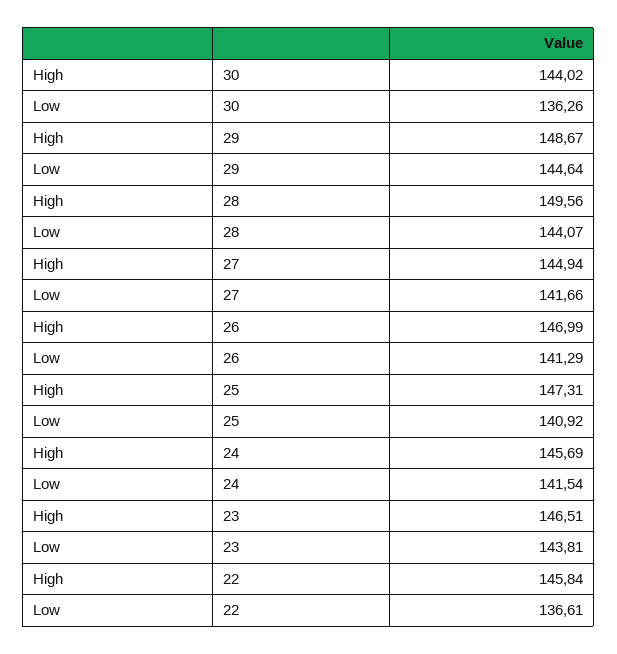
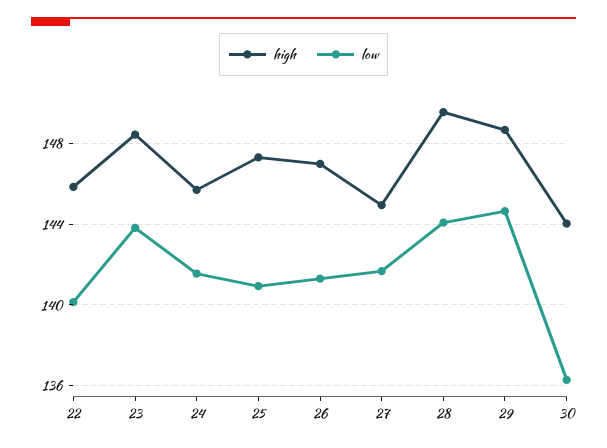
High, 23: 146.51 -> 148.5
Low, 22: 136.61 -> 140

